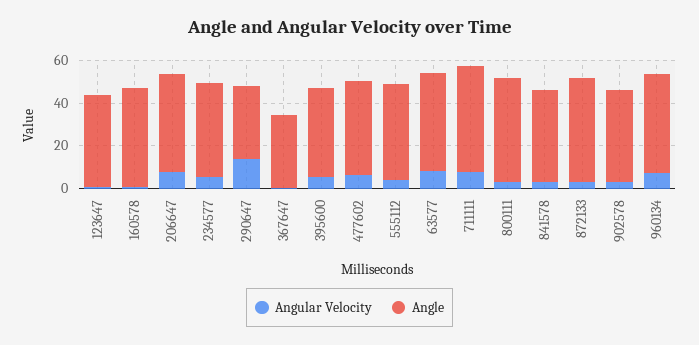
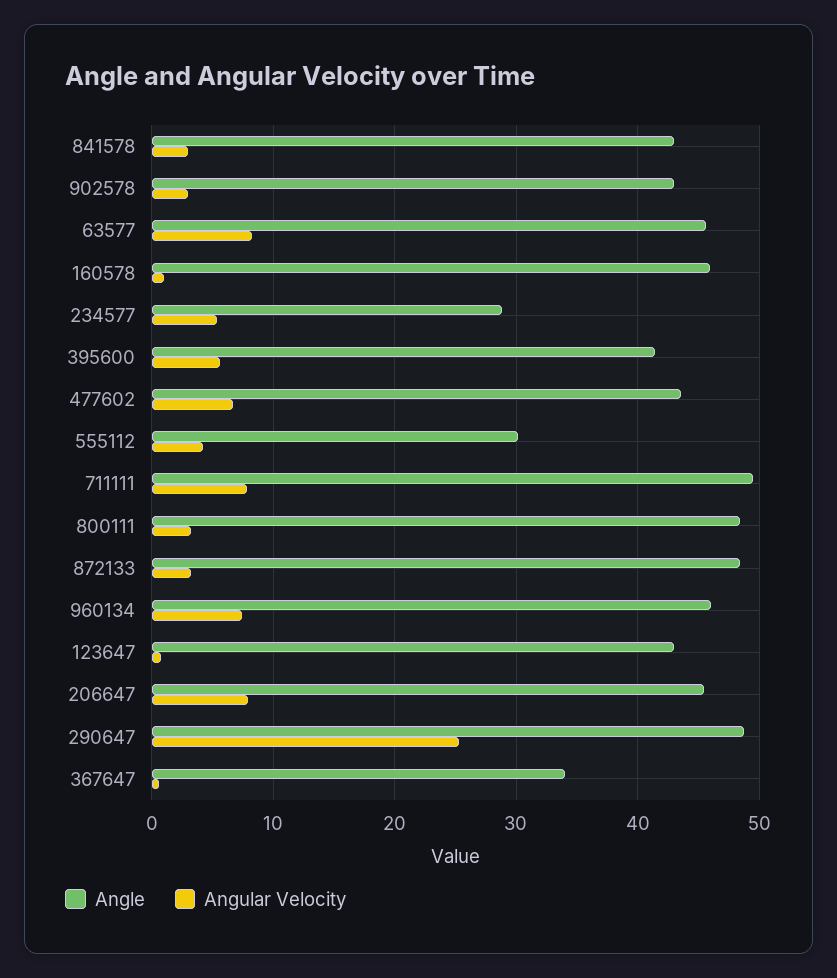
Angle, 234577: 45 -> 29
Angular Velocity, 290647: 15 -> 25
Angle, 290647: 35 -> 49
Angle, 555112: 45 -> 30

